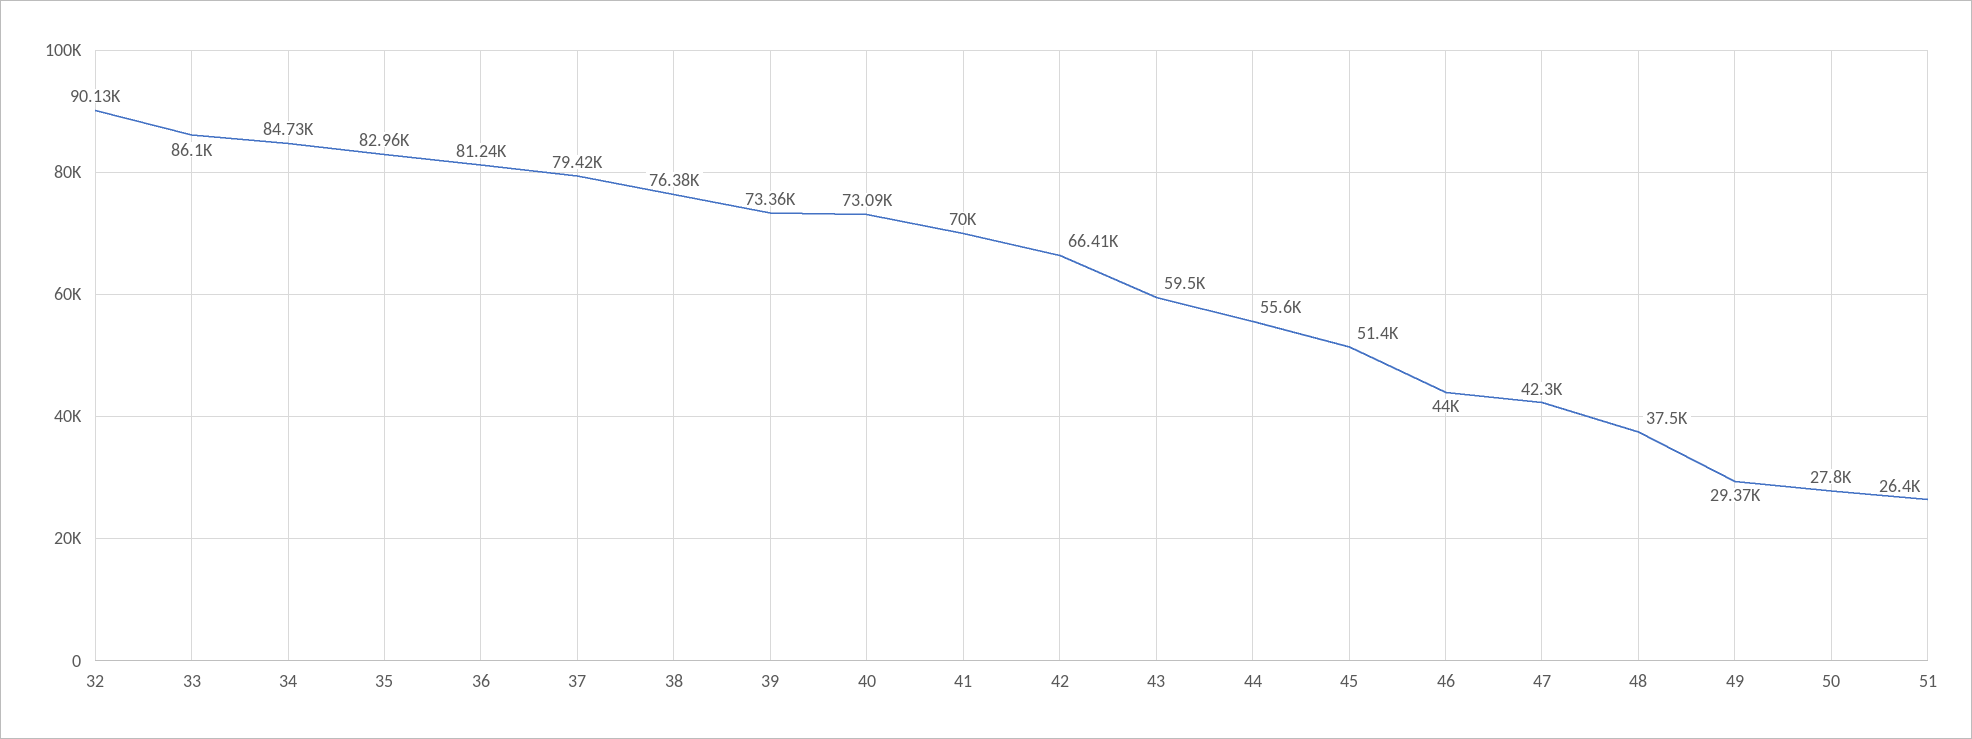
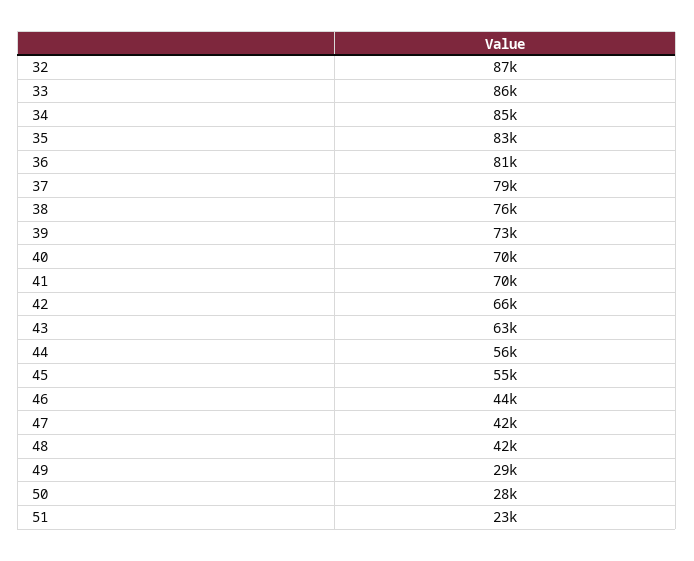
32: 90130 -> 87000
40: 73090 -> 70000
43: 59500 -> 63000
45: 51400 -> 55000
48: 37500 -> 42000
51: 26400 -> 23000

